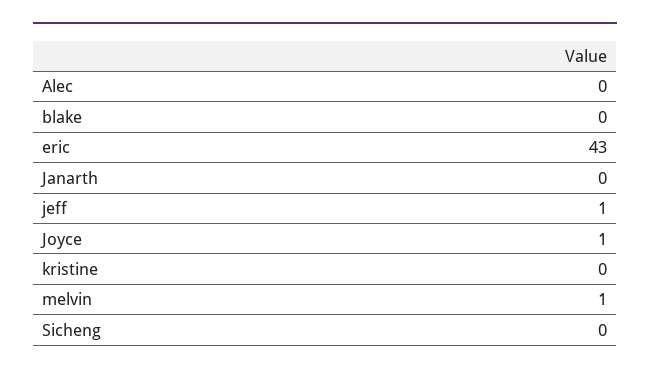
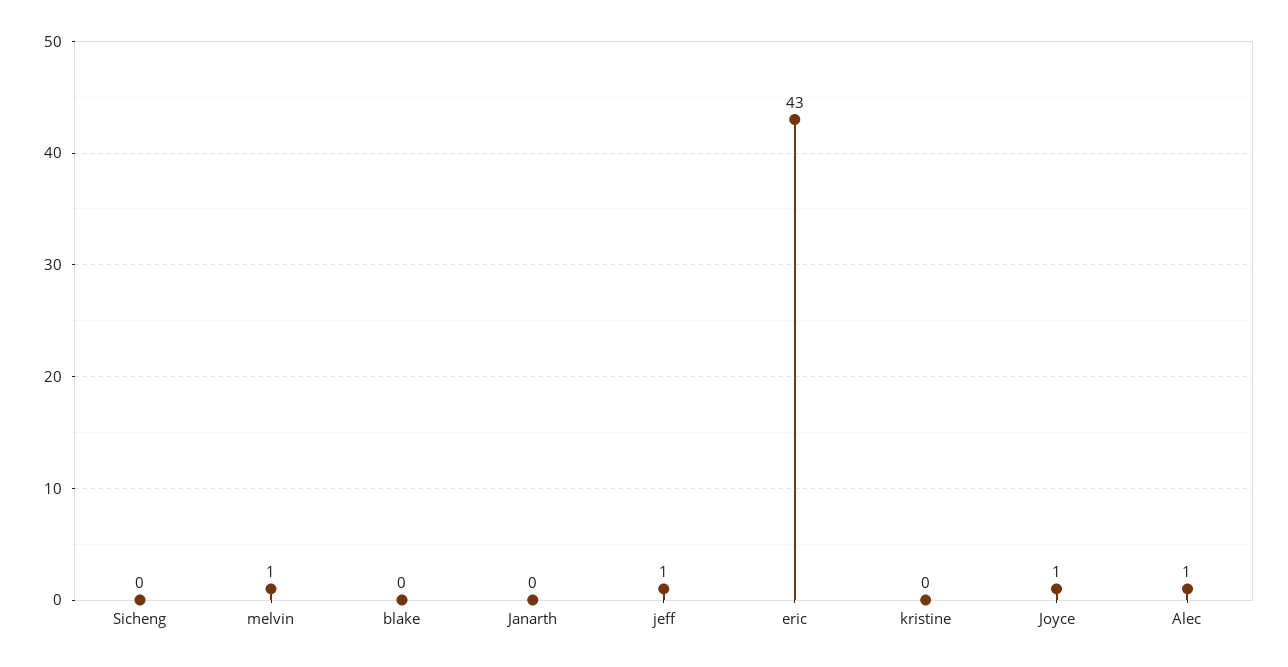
Alec: 0 -> 1

